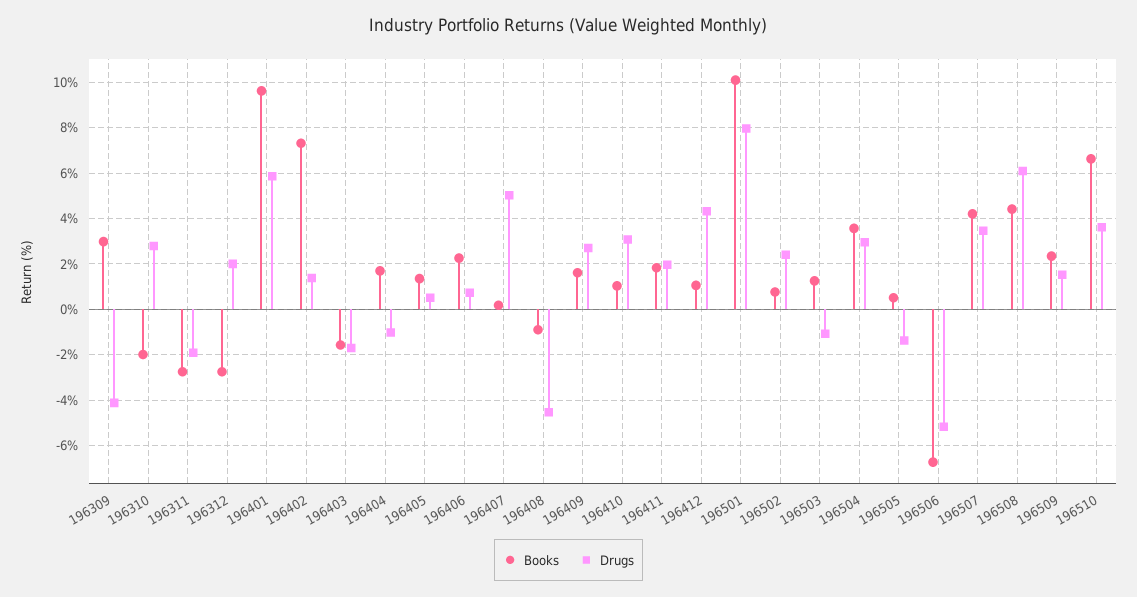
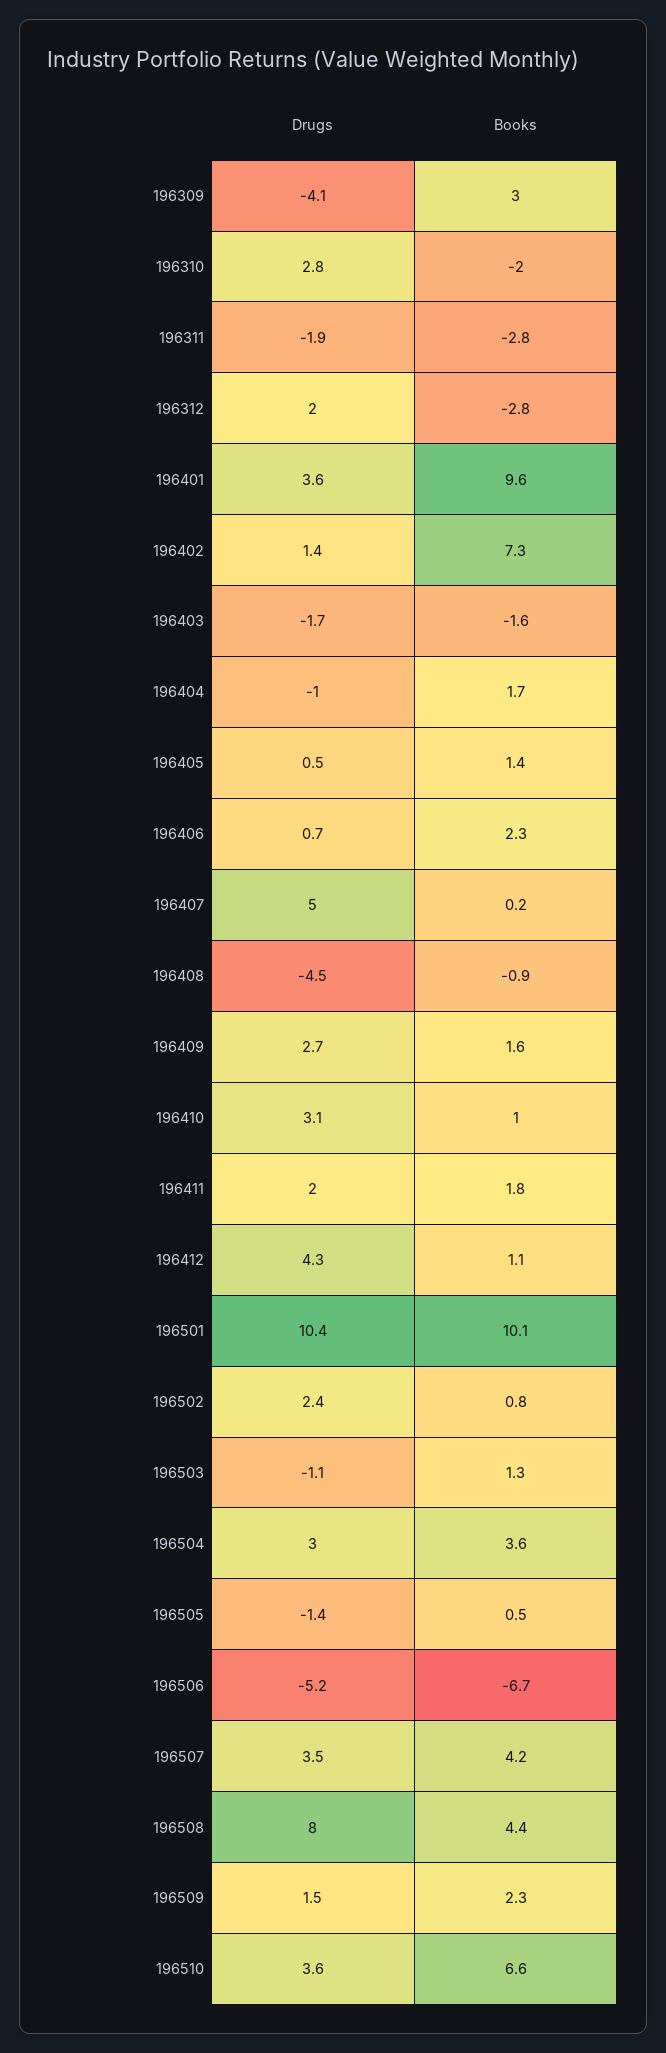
Drugs, 196401: 6 -> 3.6
Drugs, 196501: 8 -> 10.4
Drugs, 196508: 6 -> 8

